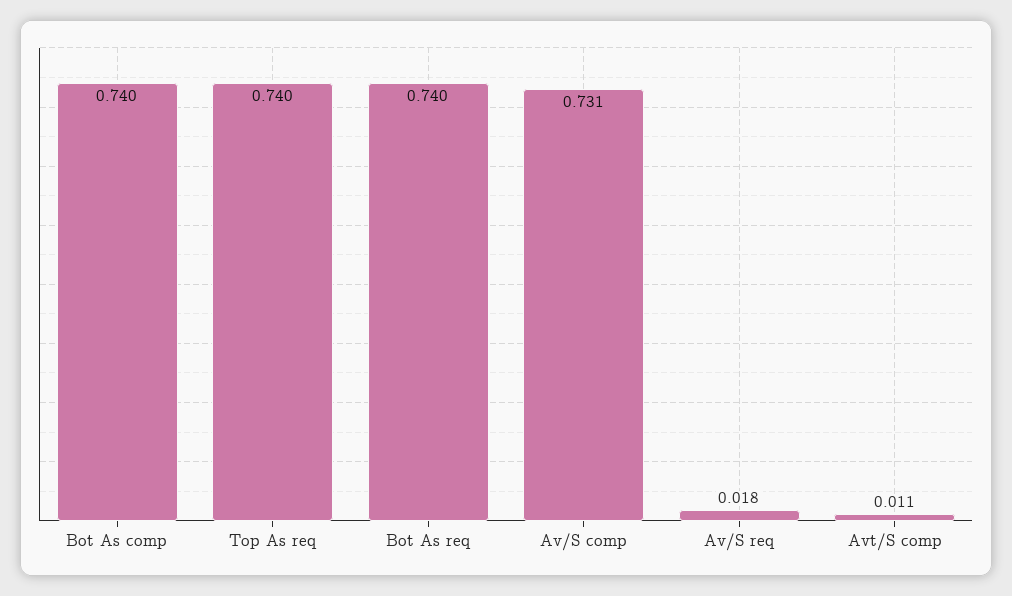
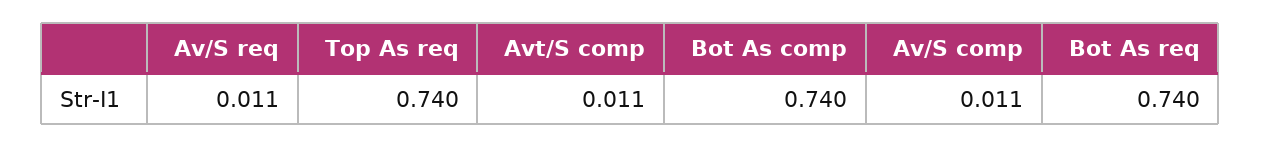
Av/S comp: 0.731 -> 0.011
Av/S req: 0.018 -> 0.011

